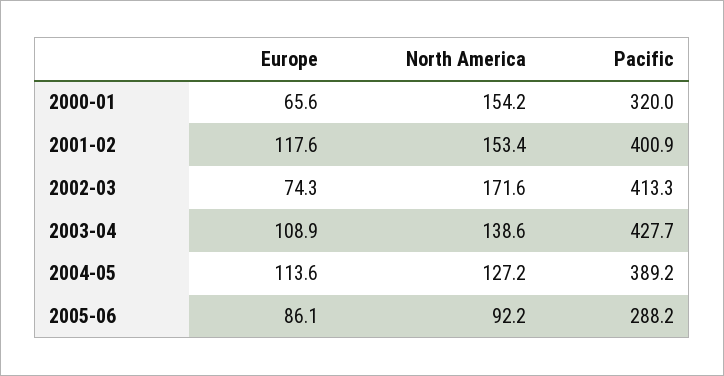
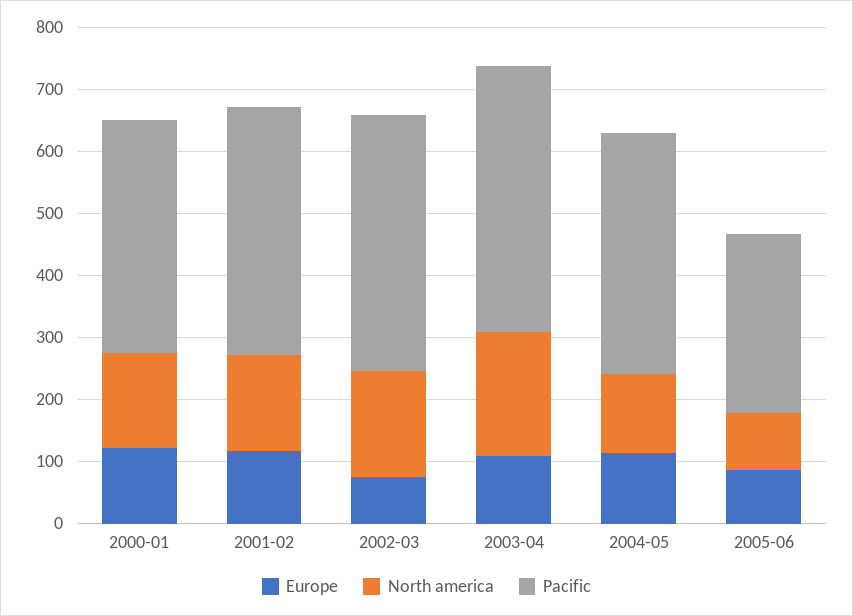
Europe, 2000-01: 65.6 -> 120
Pacific, 2000-01: 320 -> 380
North America, 2003-04: 138.6 -> 200

